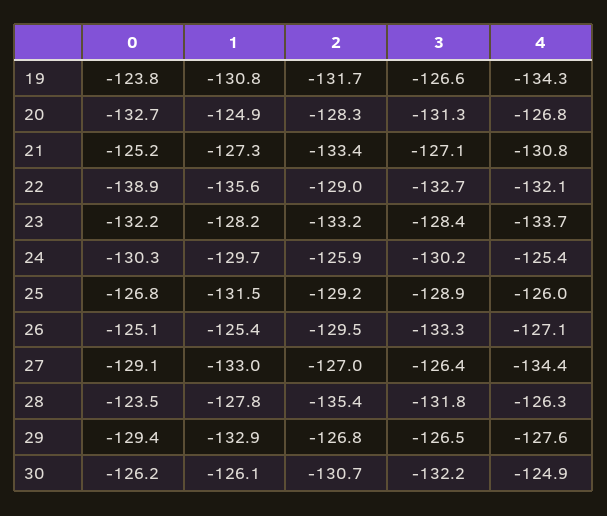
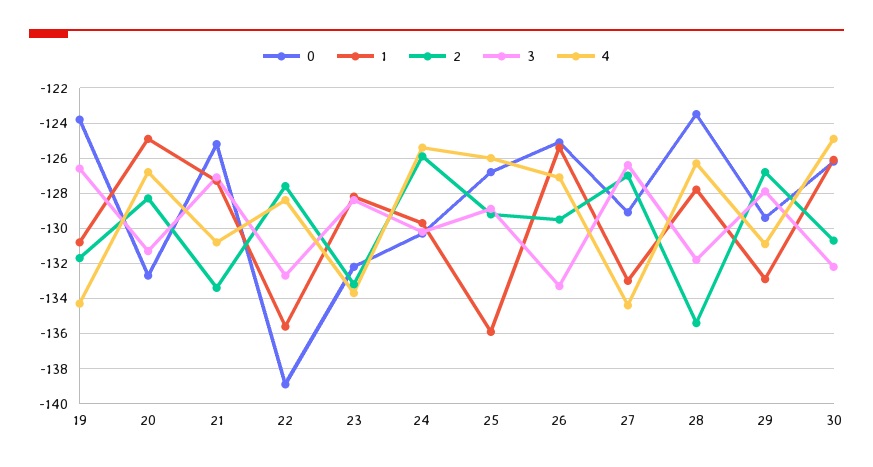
2, 22: -129 -> -127.5
4, 22: -132.1 -> -128.5
1, 25: -131.5 -> -136
3, 29: -126.5 -> -128
4, 29: -127.6 -> -131

